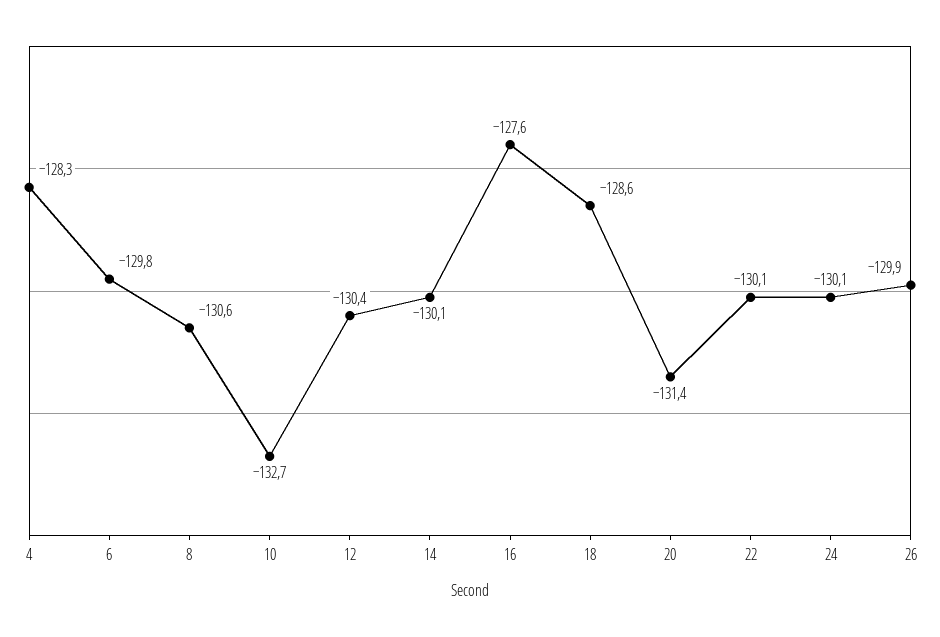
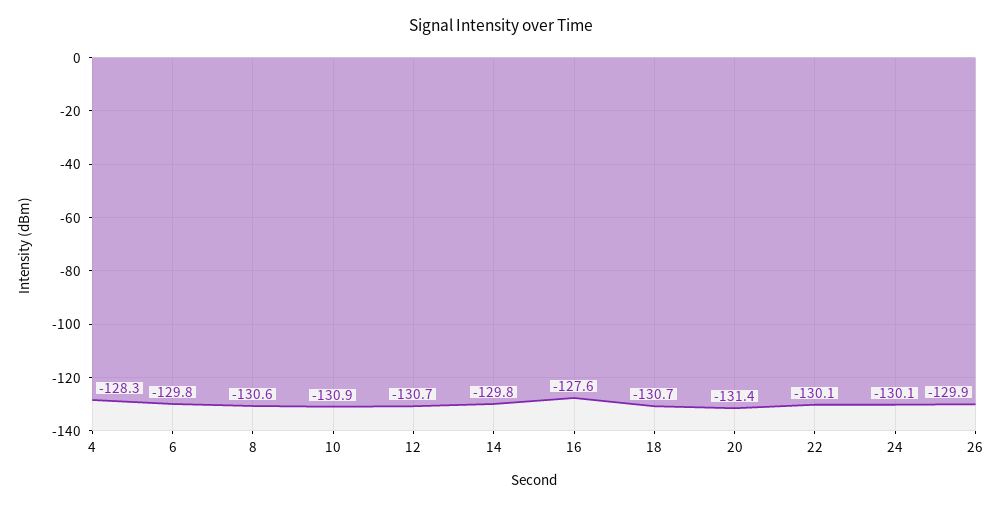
10: -132.7 -> -130.9
12: -130.4 -> -130.7
14: -130.1 -> -129.8
18: -128.6 -> -130.7

